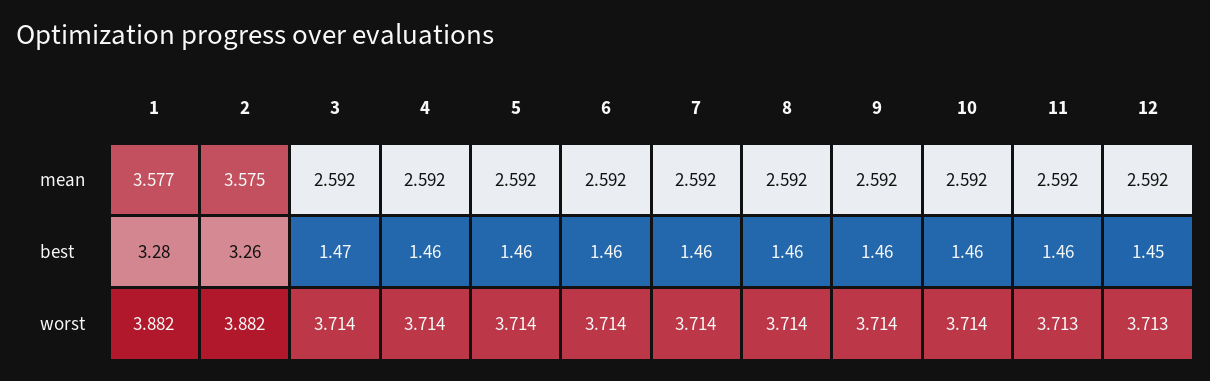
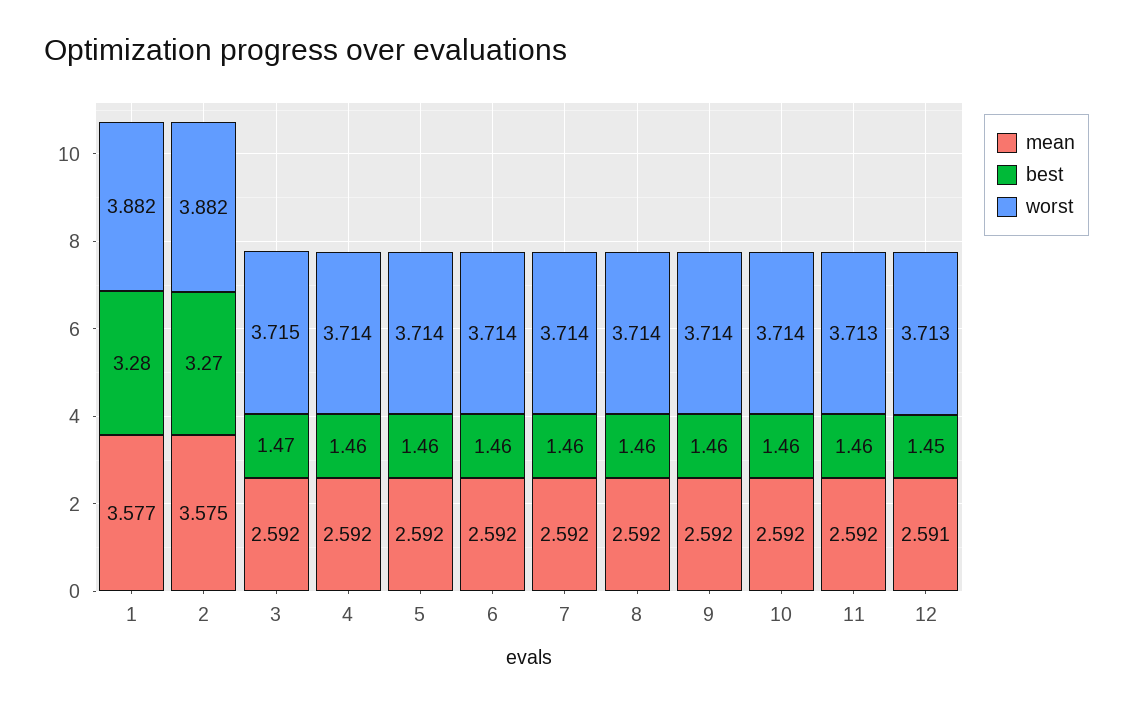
mean, 12: 2.592 -> 2.591
best, 2: 3.26 -> 3.27
worst, 3: 3.714 -> 3.715

